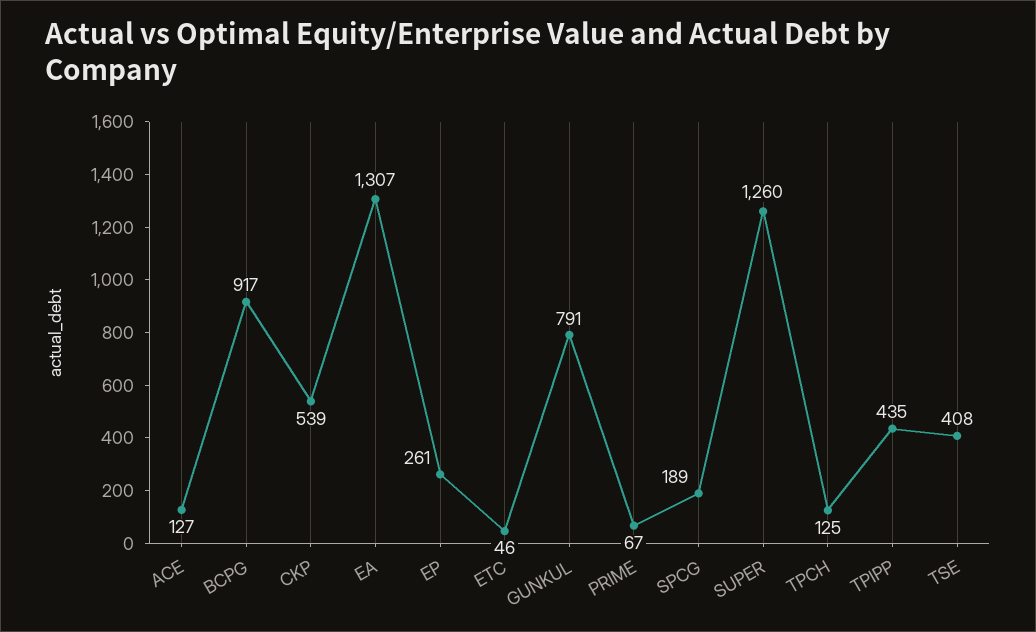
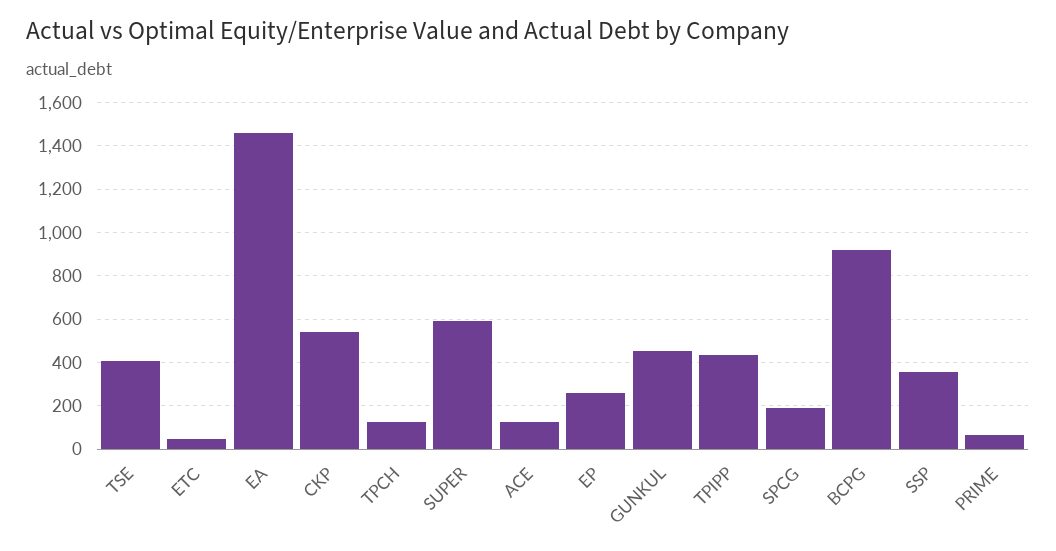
EA: 1307 -> 1450
GUNKUL: 791 -> 450
SUPER: 1260 -> 600
SSP: none -> 350

